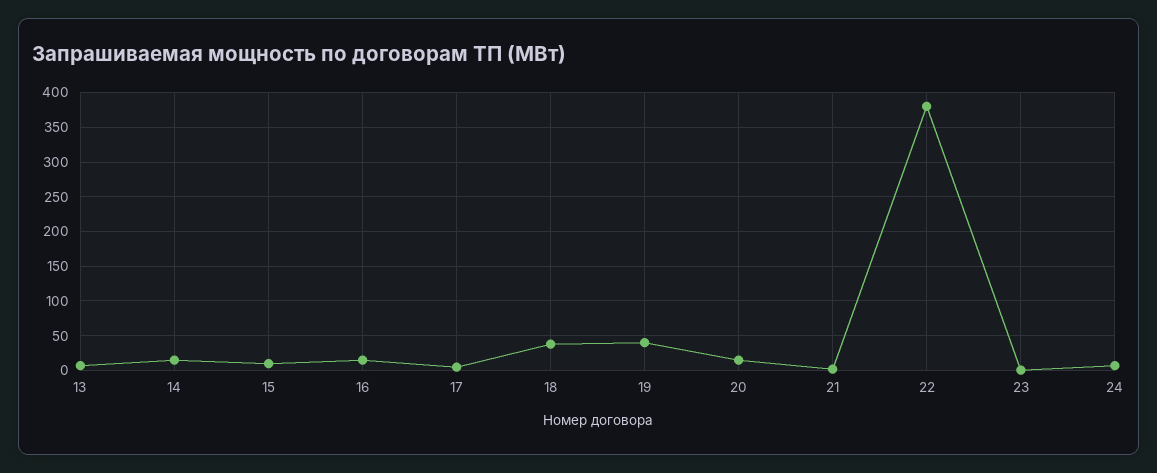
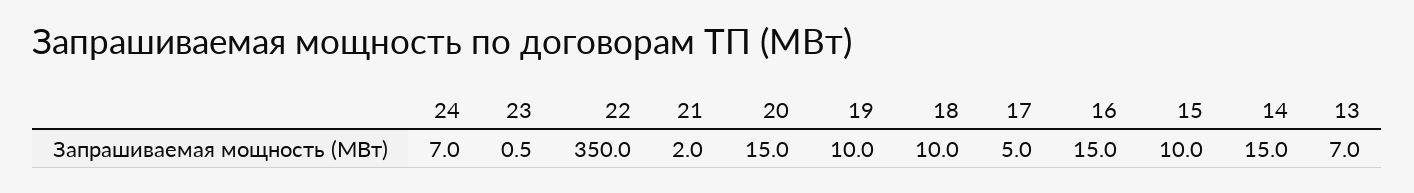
18: 40 -> 10
19: 40 -> 10
22: 380 -> 350

